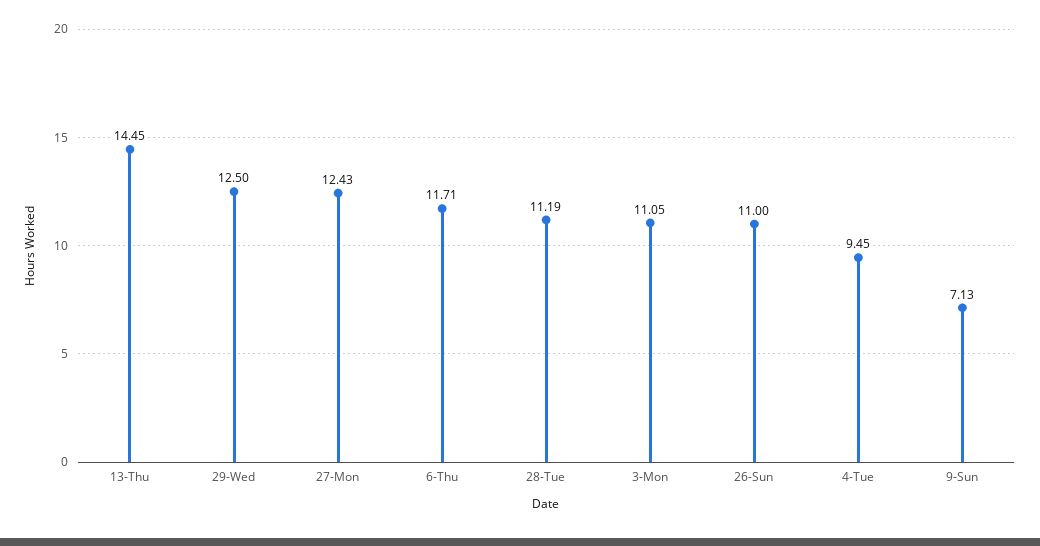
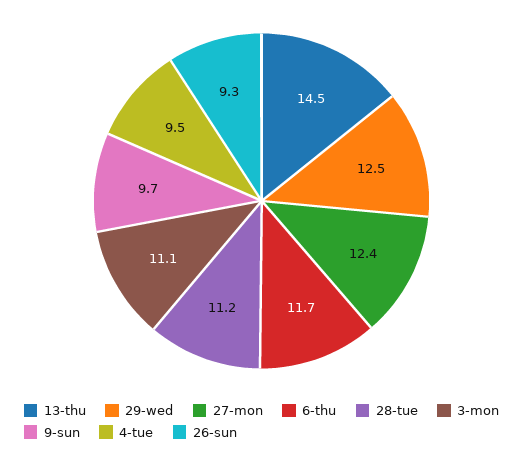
26-Sun: 11 -> 9.3
9-Sun: 7.13 -> 9.7

